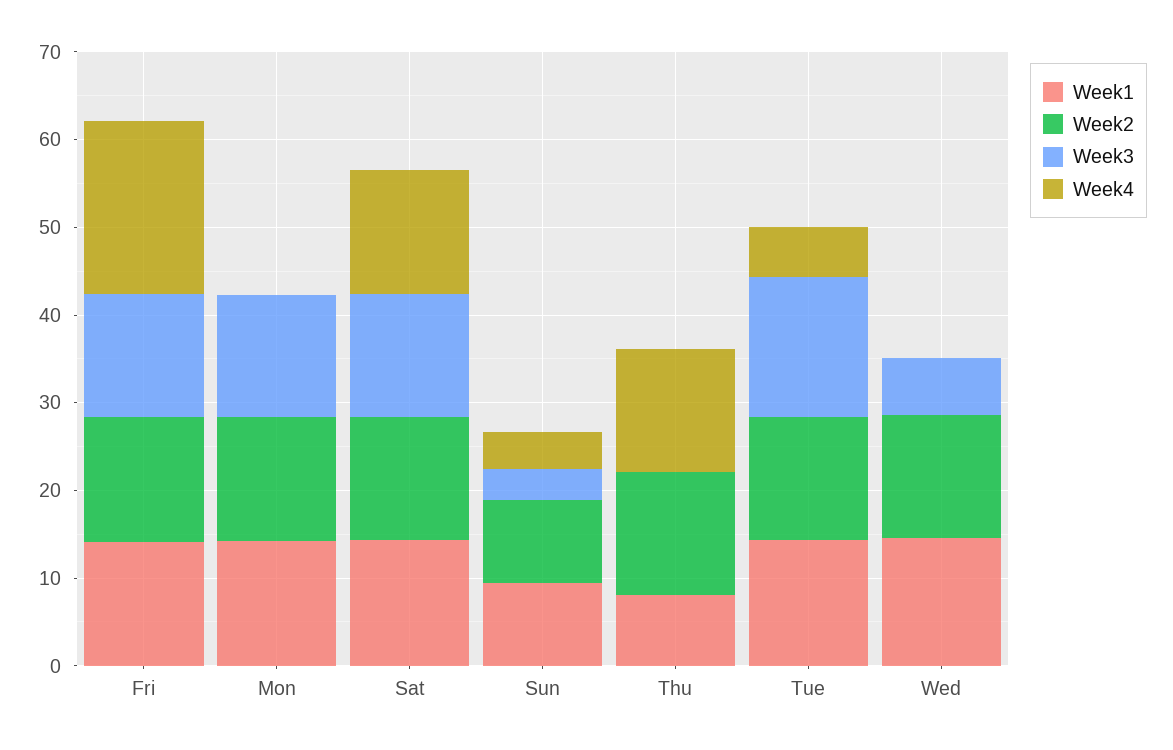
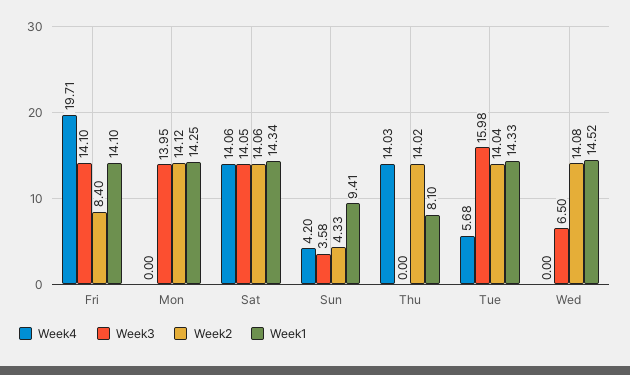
Week2, Fri: 14 -> 8.4
Week2, Sun: 10 -> 4.33

